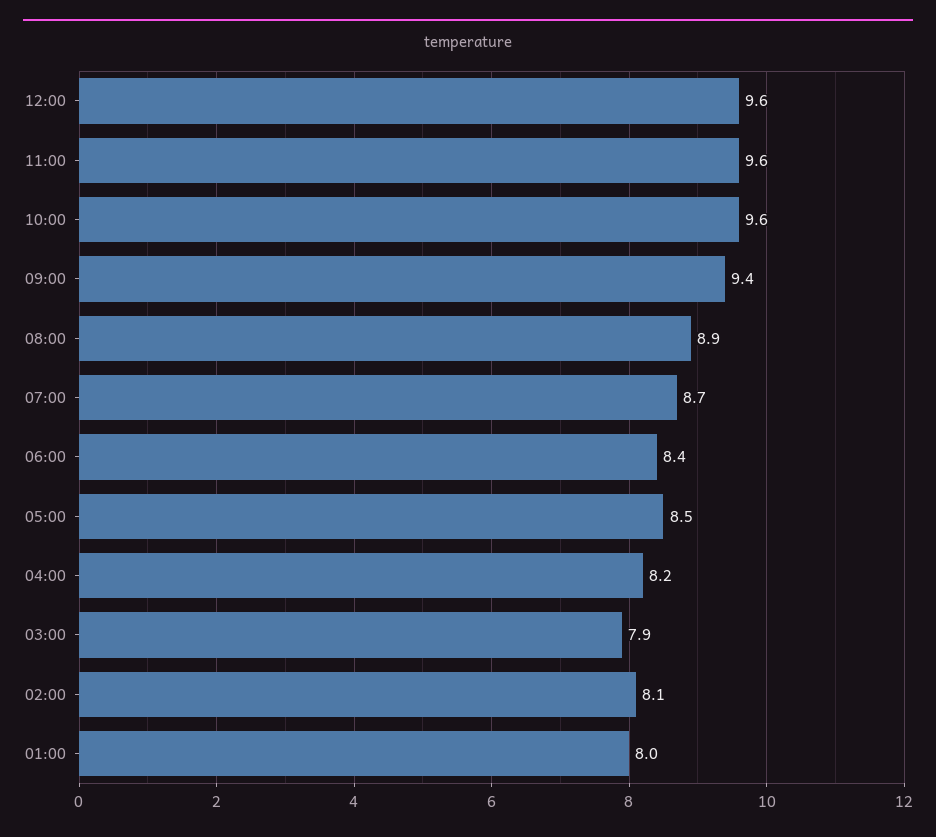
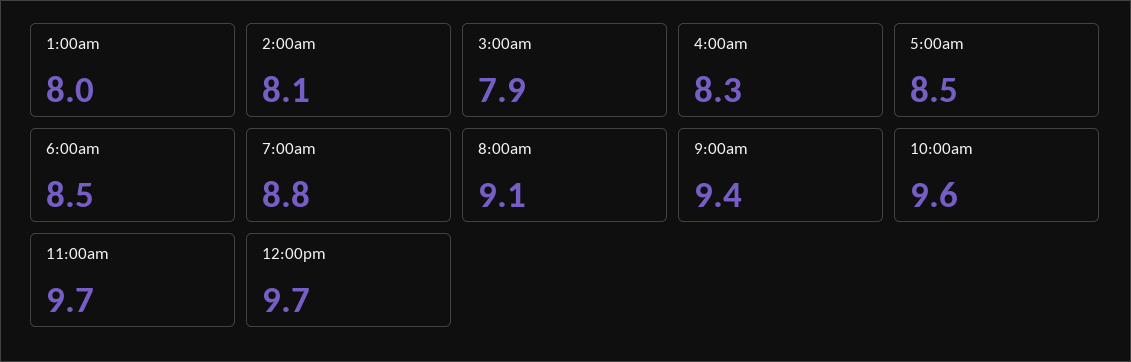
12:00: 9.6 -> 9.7
11:00: 9.6 -> 9.7
08:00: 8.9 -> 9.1
07:00: 8.7 -> 8.8
06:00: 8.4 -> 8.5
04:00: 8.2 -> 8.3

